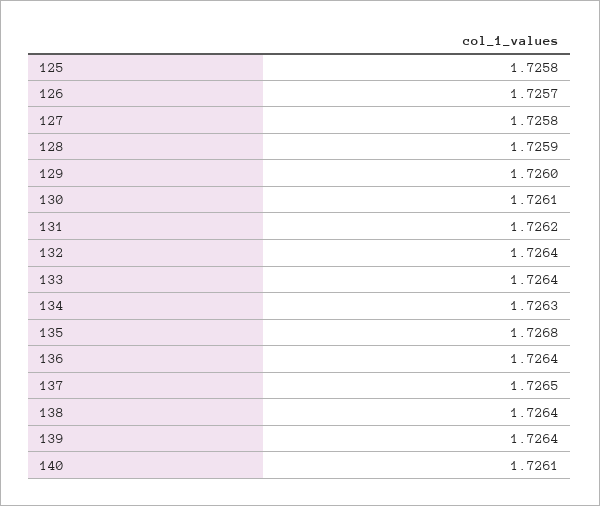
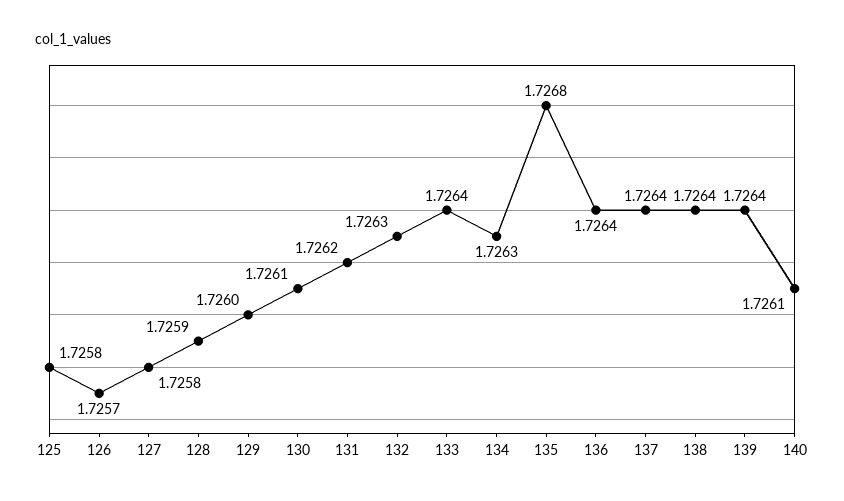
132: 1.7264 -> 1.7263
137: 1.7265 -> 1.7264

